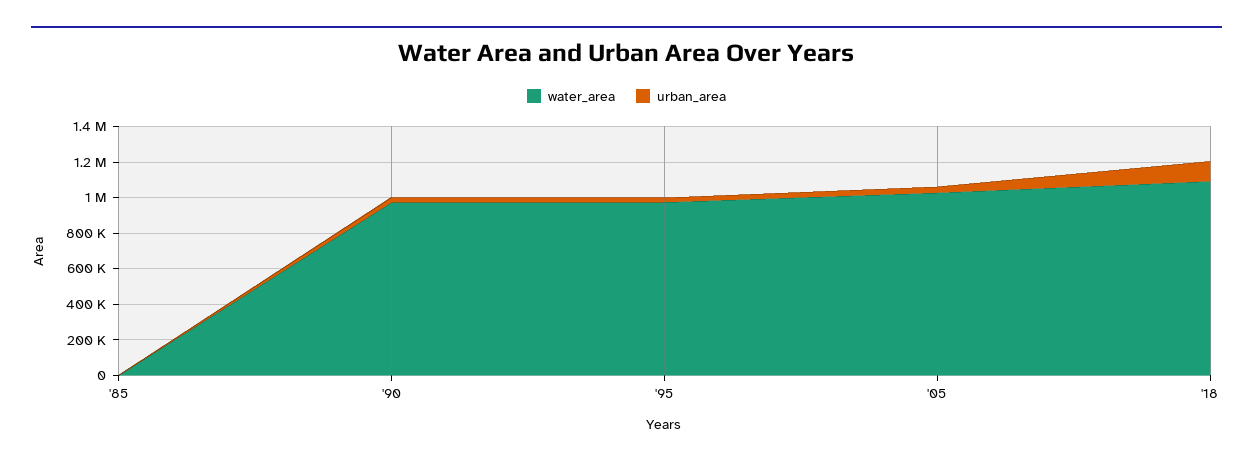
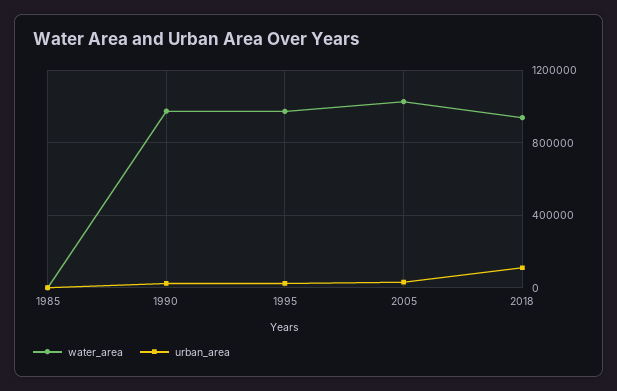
water_area, '18: 1100000 -> 950000

